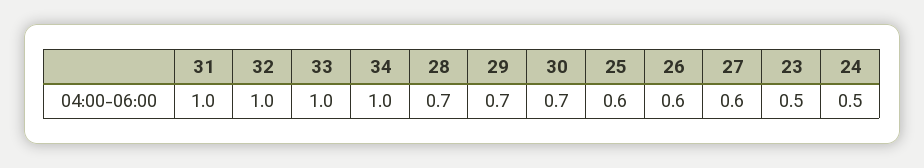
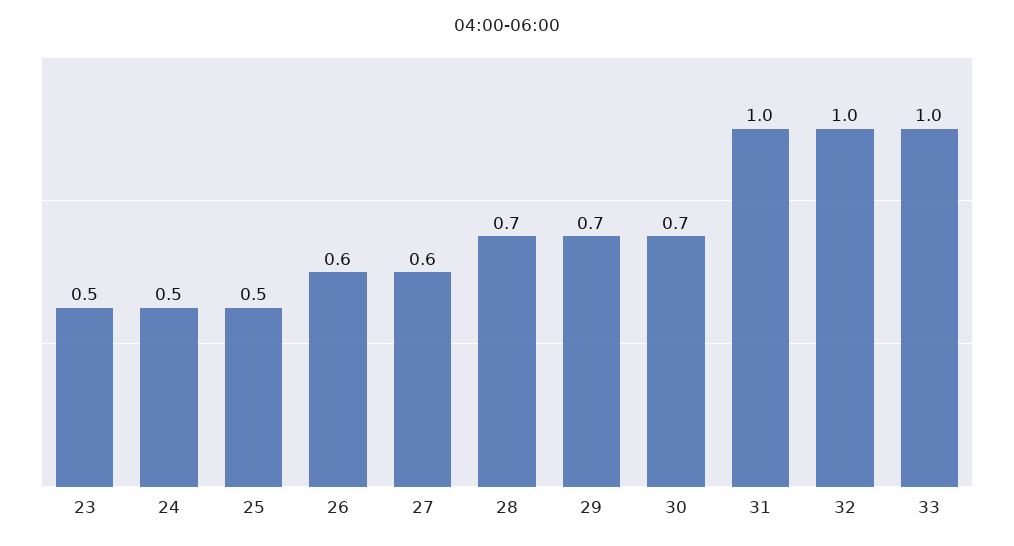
34: 1 -> none
25: 0.6 -> 0.5

